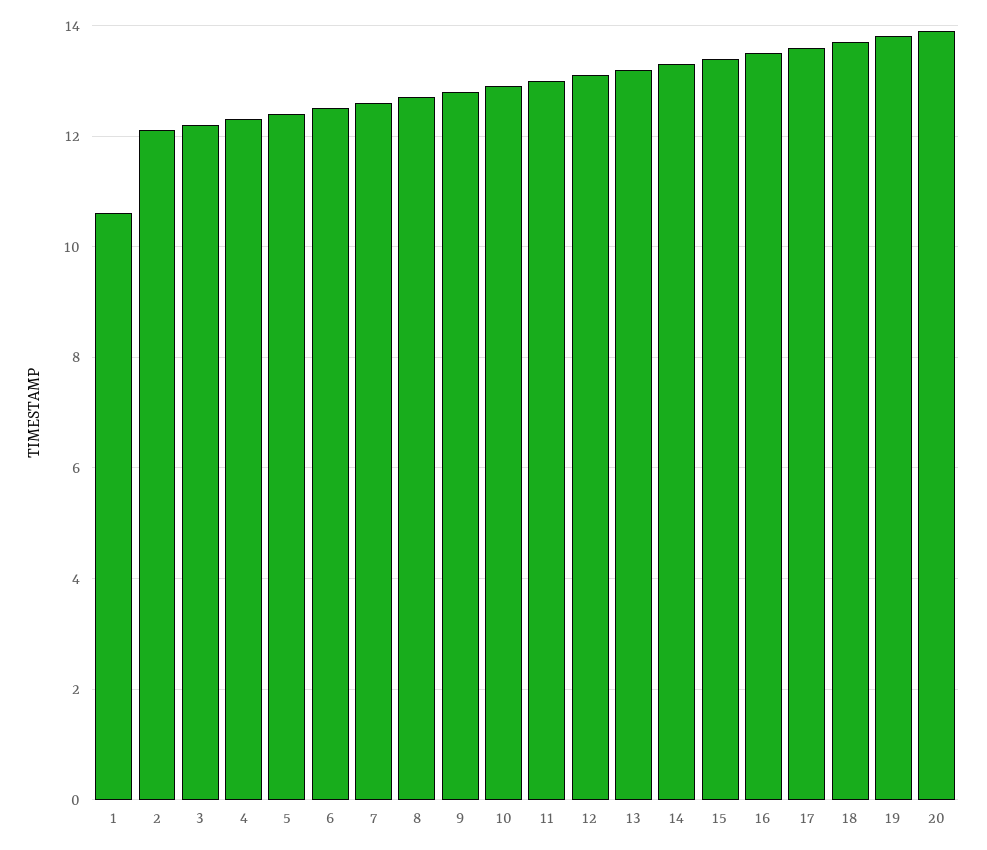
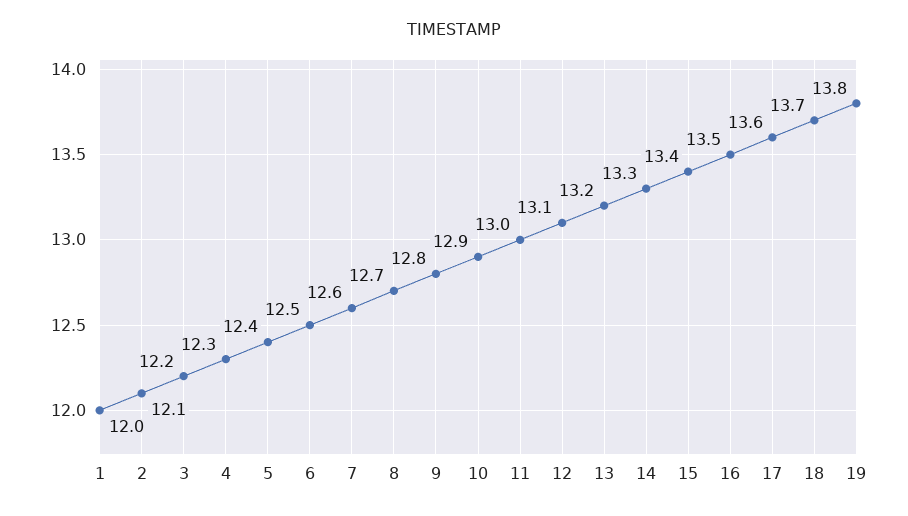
1: 10.5 -> 12
20: 14 -> none

